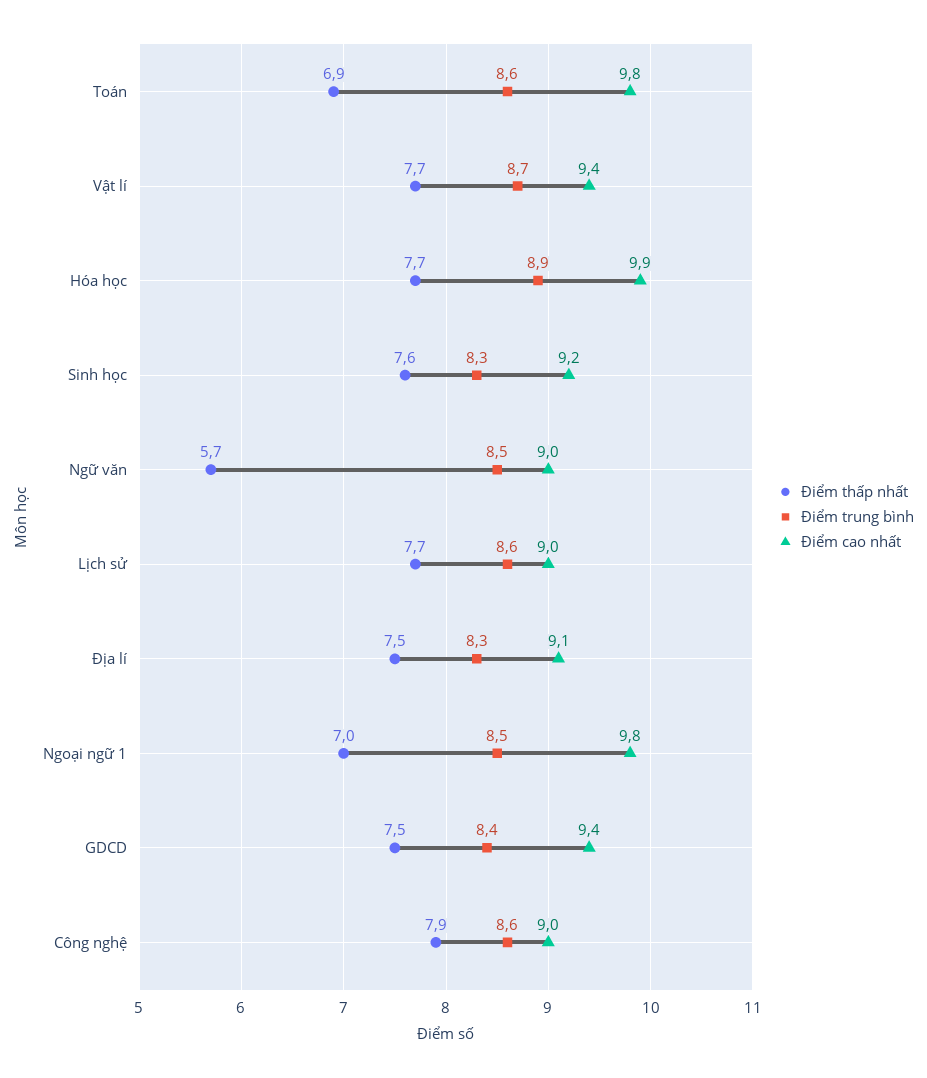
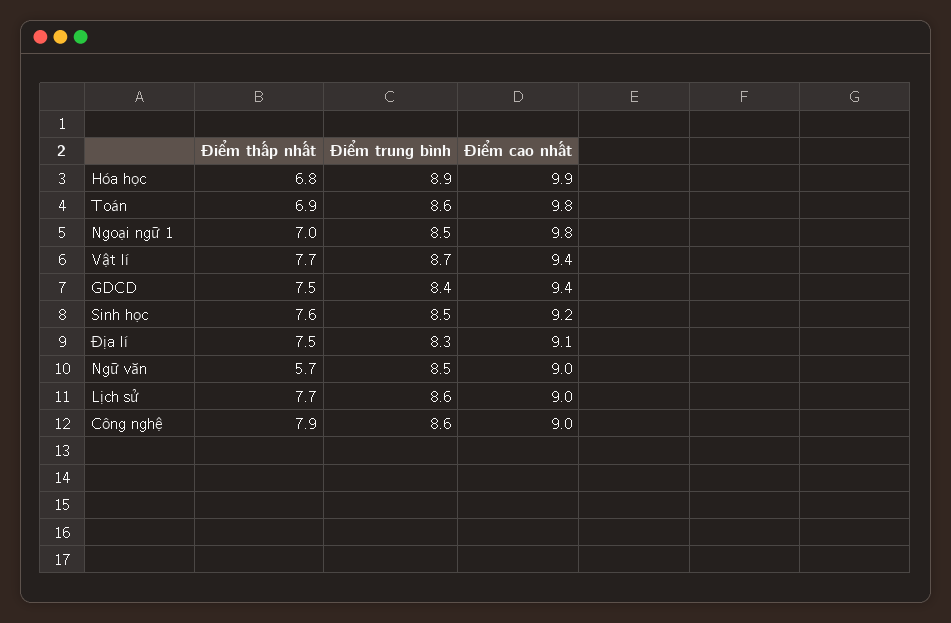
Điểm thấp nhất, Hóa học: 7.7 -> 6.8
Điểm trung bình, Sinh học: 8.3 -> 8.5

